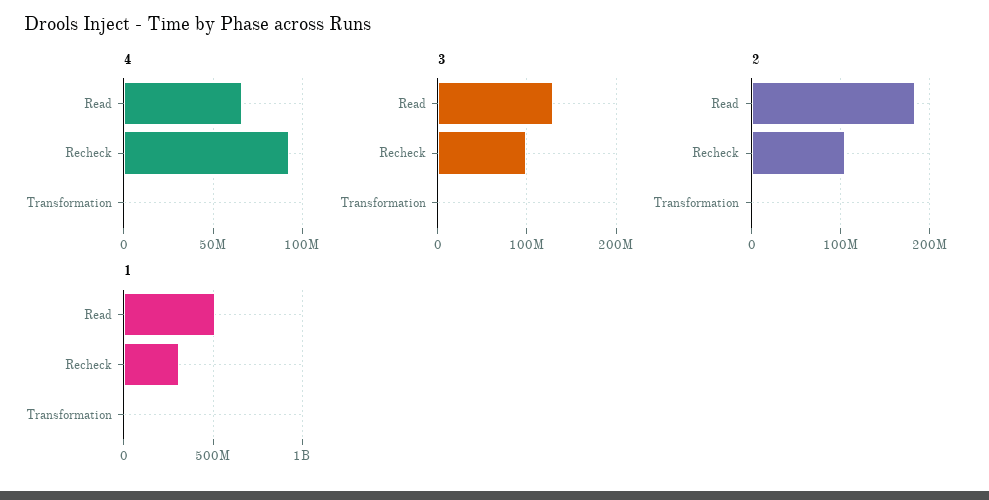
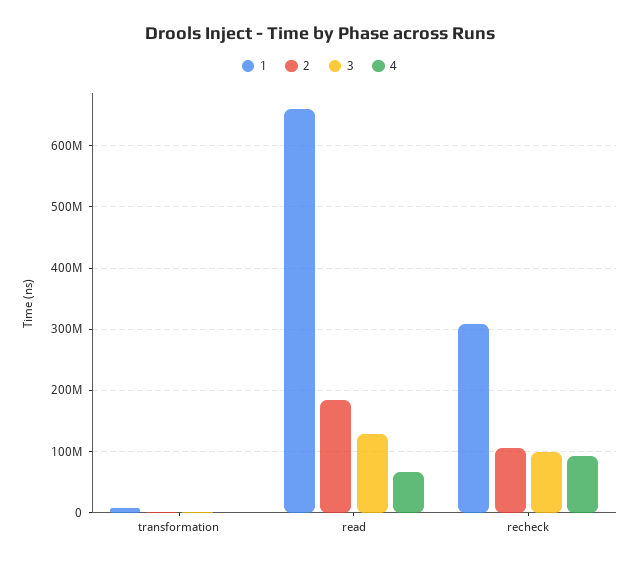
1, Read: 500000000 -> 660000000

